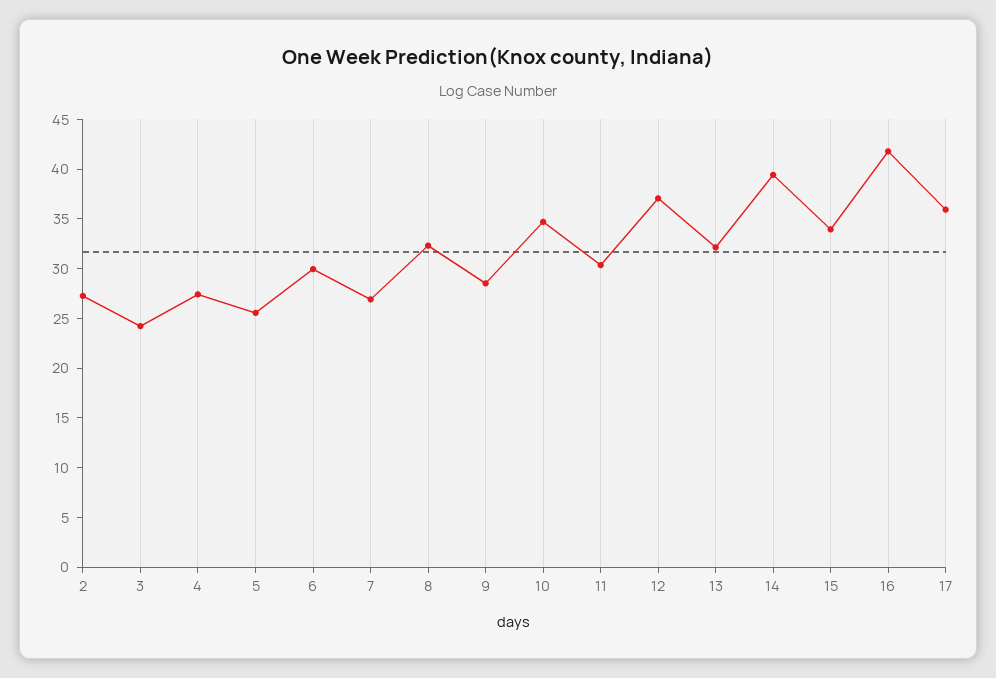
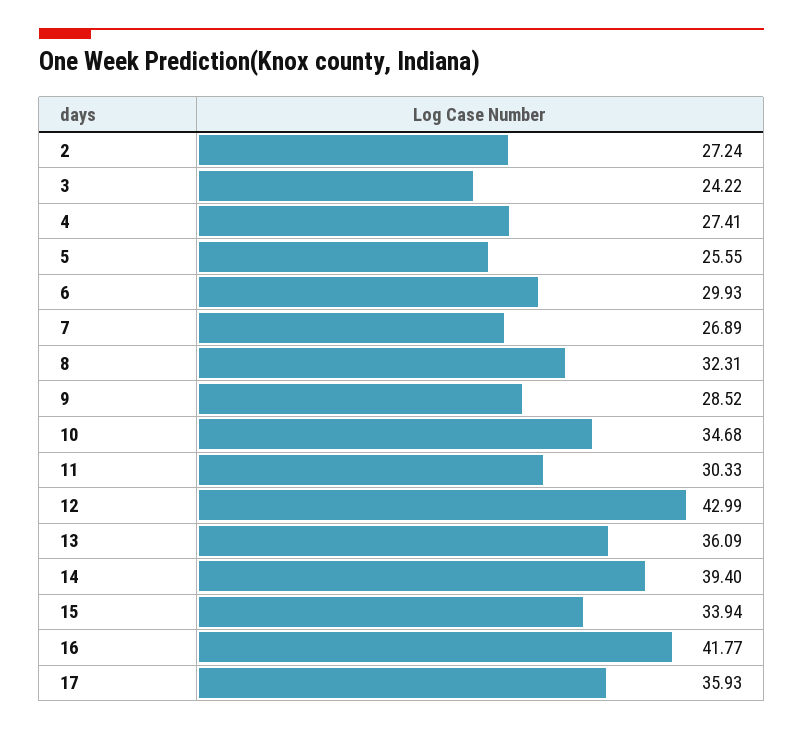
12: 37 -> 42.99
13: 32 -> 36.09

